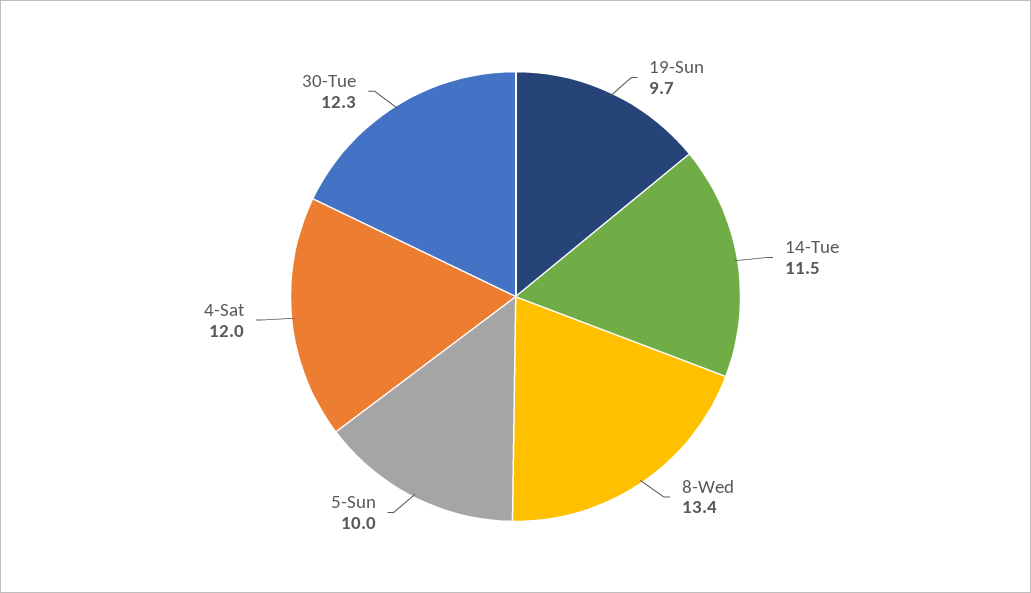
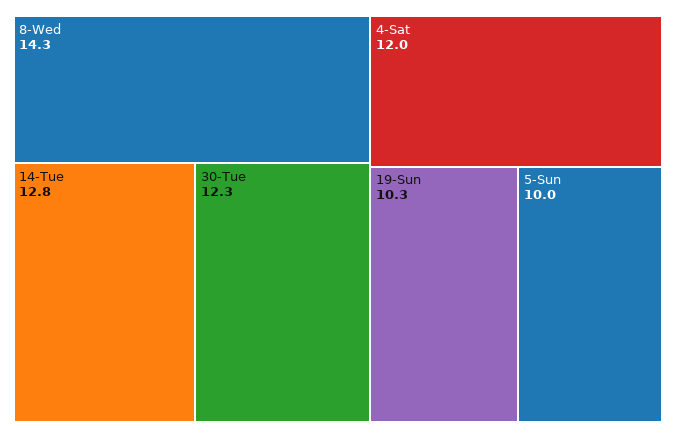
19-Sun: 9.7 -> 10.3
14-Tue: 11.5 -> 12.8
8-Wed: 13.4 -> 14.3

